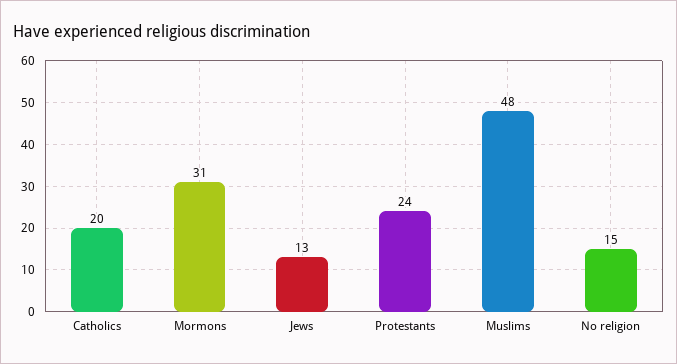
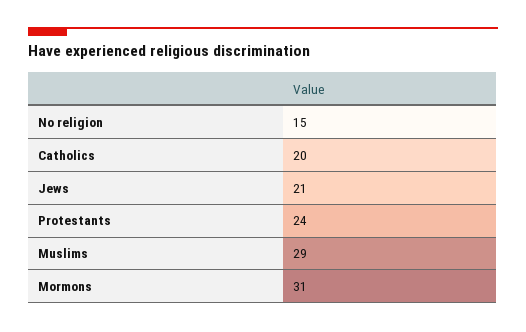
Jews: 13 -> 21
Muslims: 48 -> 29

